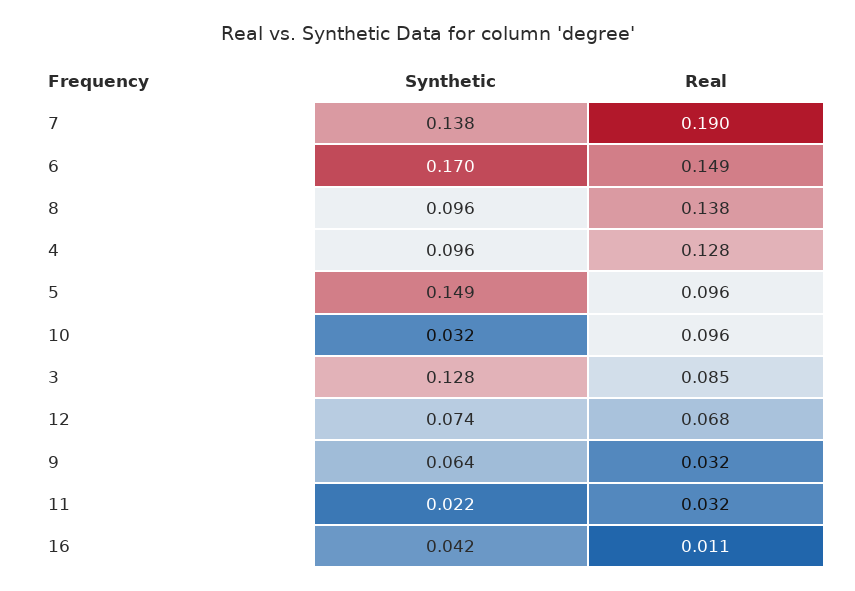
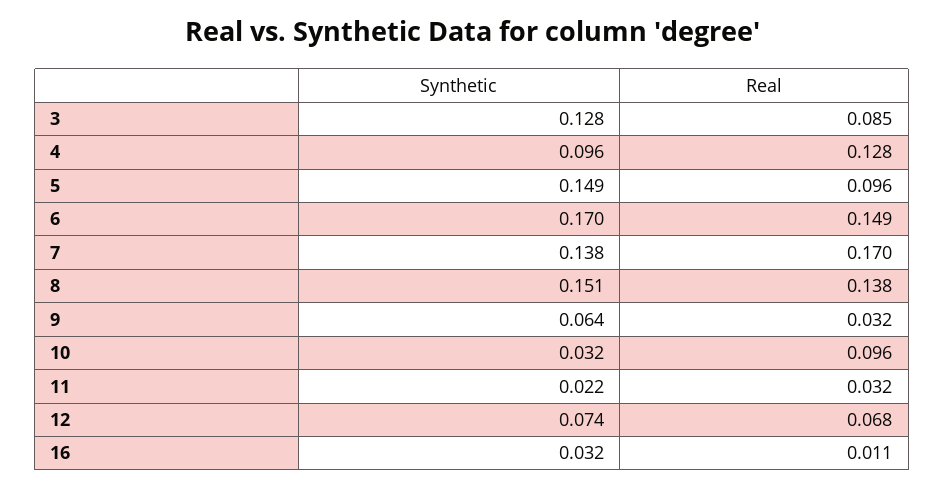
Real, 7: 0.19 -> 0.17
Synthetic, 8: 0.096 -> 0.151
Synthetic, 16: 0.042 -> 0.032

